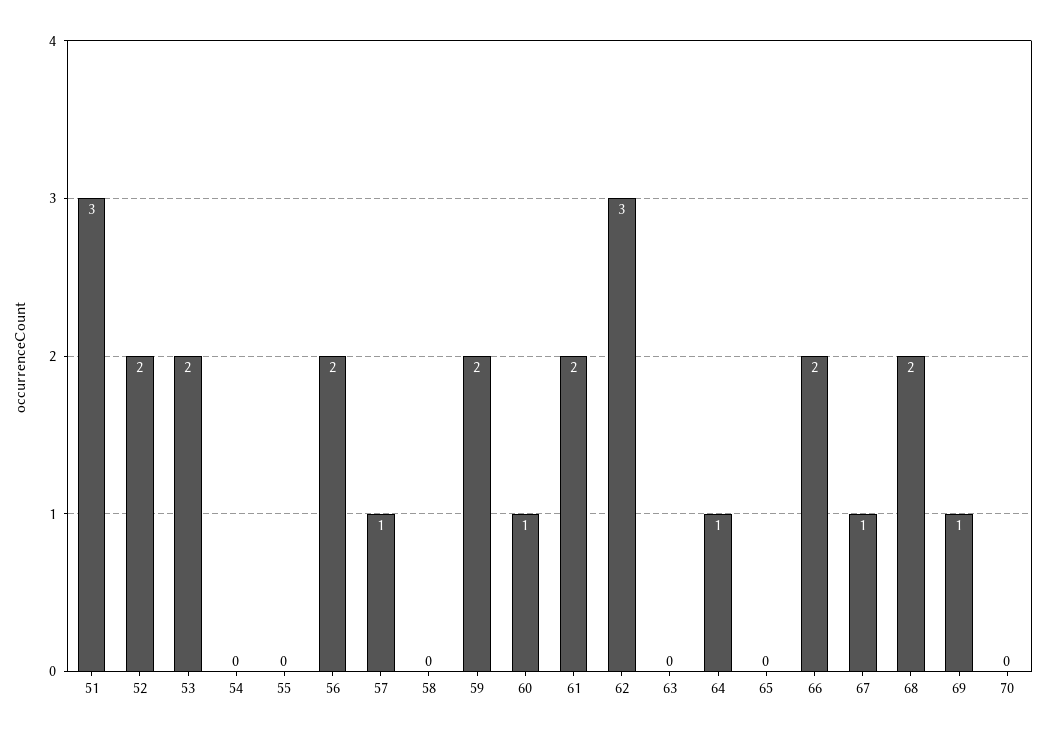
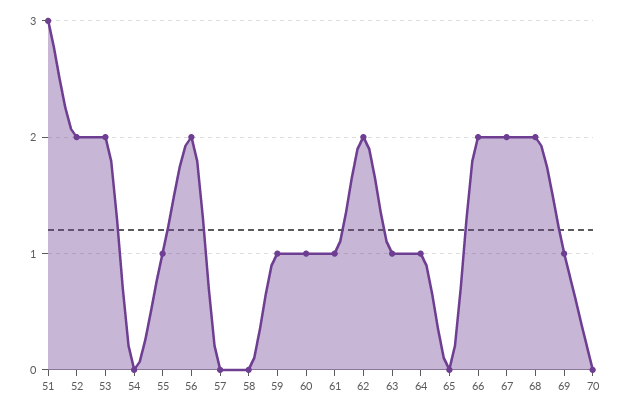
55: 0 -> 1
57: 1 -> 0
59: 2 -> 1
61: 2 -> 1
62: 3 -> 2
63: 0 -> 1
67: 1 -> 2

